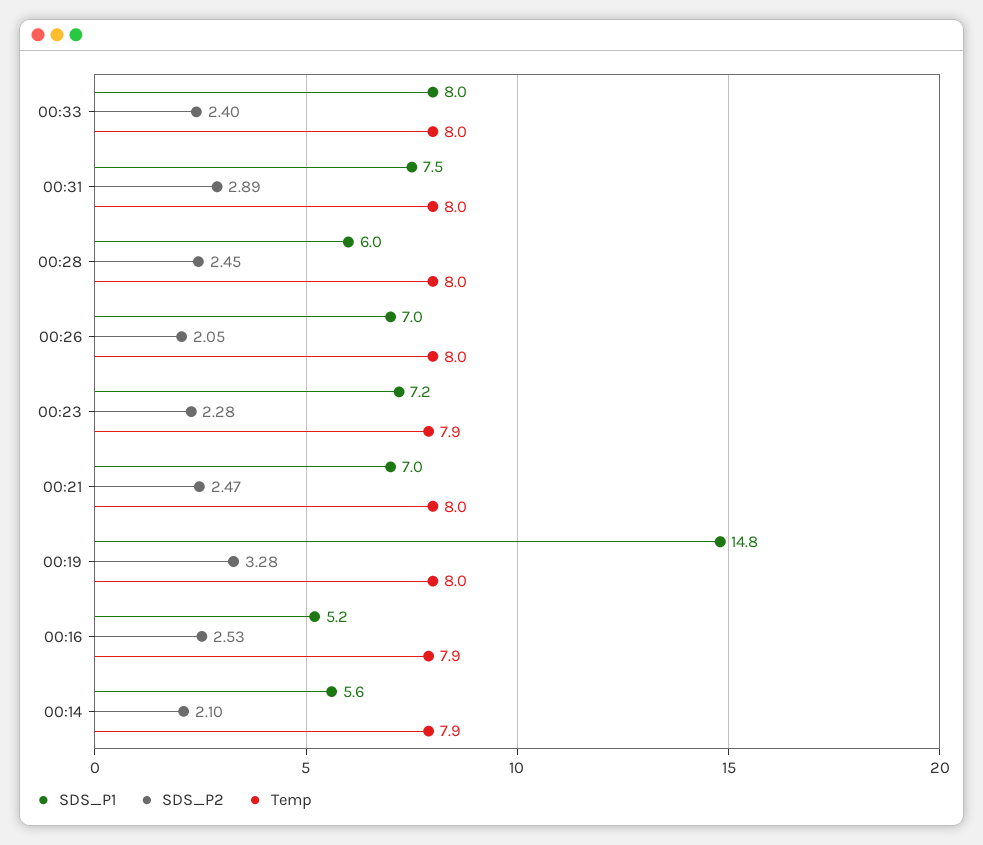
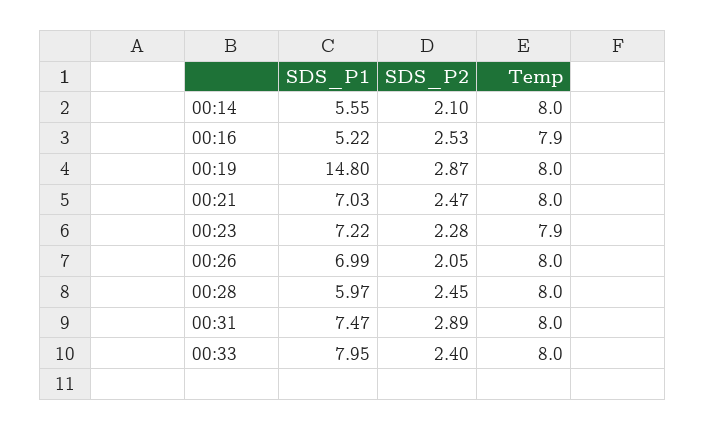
SDS_P2, 00:19: 3.28 -> 2.87
Temp, 00:14: 7.9 -> 8

